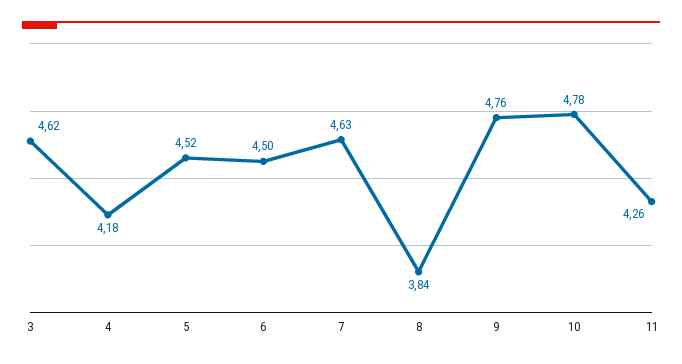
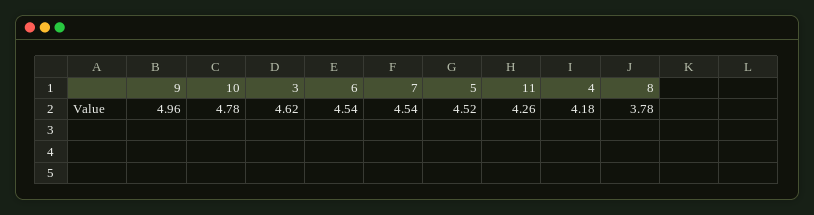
6: 4.5 -> 4.54
7: 4.63 -> 4.54
8: 3.84 -> 3.78
9: 4.76 -> 4.96

